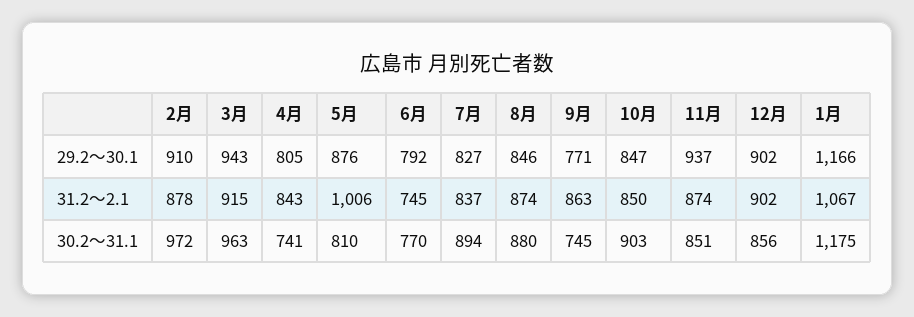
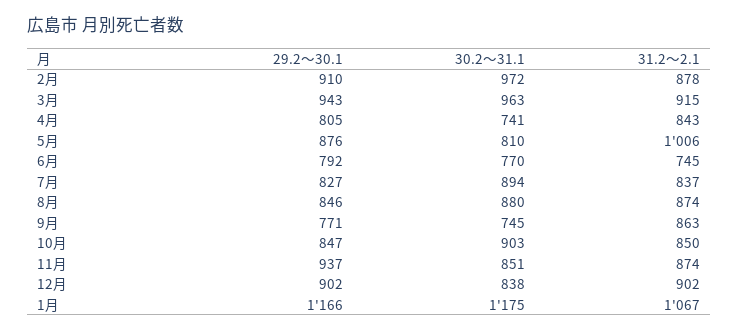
12月, 30.2～31.1: 856 -> 838

